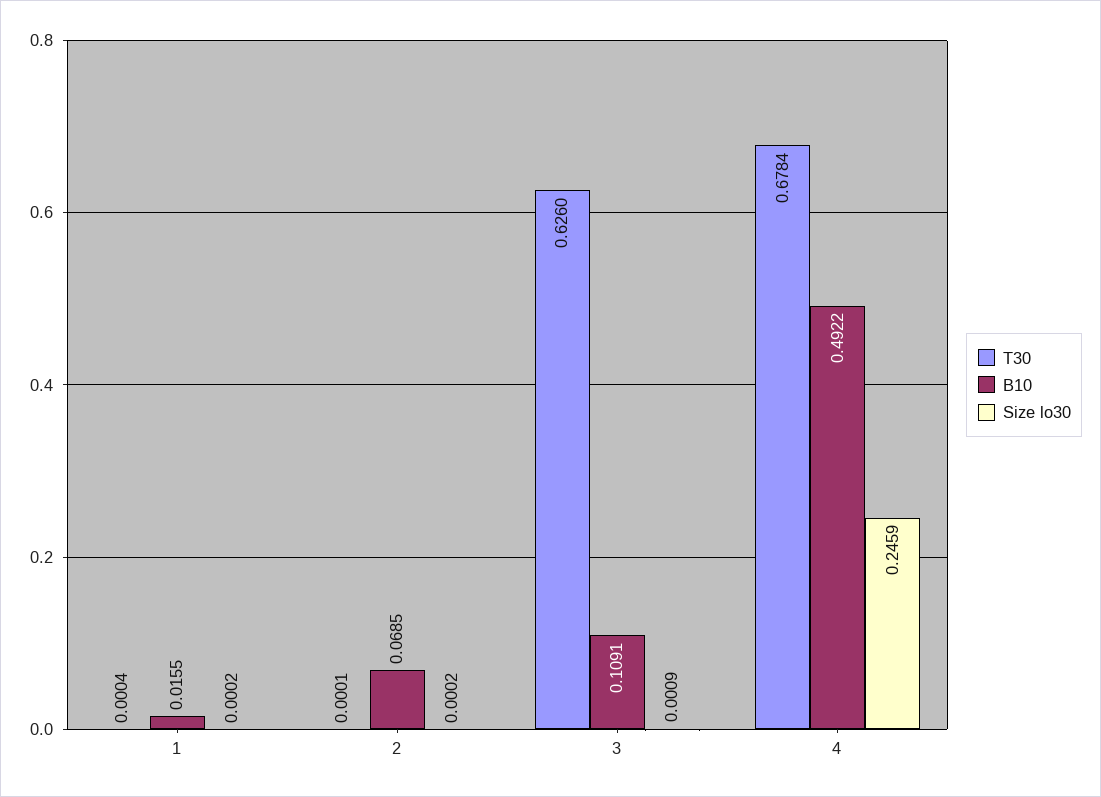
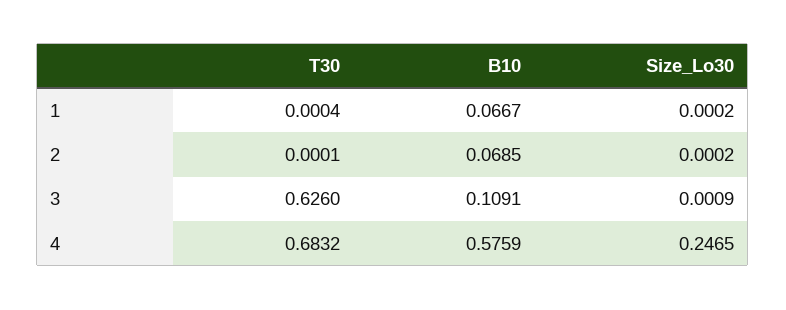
B10, 1: 0.0155 -> 0.0667
T30, 4: 0.6784 -> 0.6832
B10, 4: 0.4922 -> 0.5759
Size lo30, 4: 0.2459 -> 0.2465

